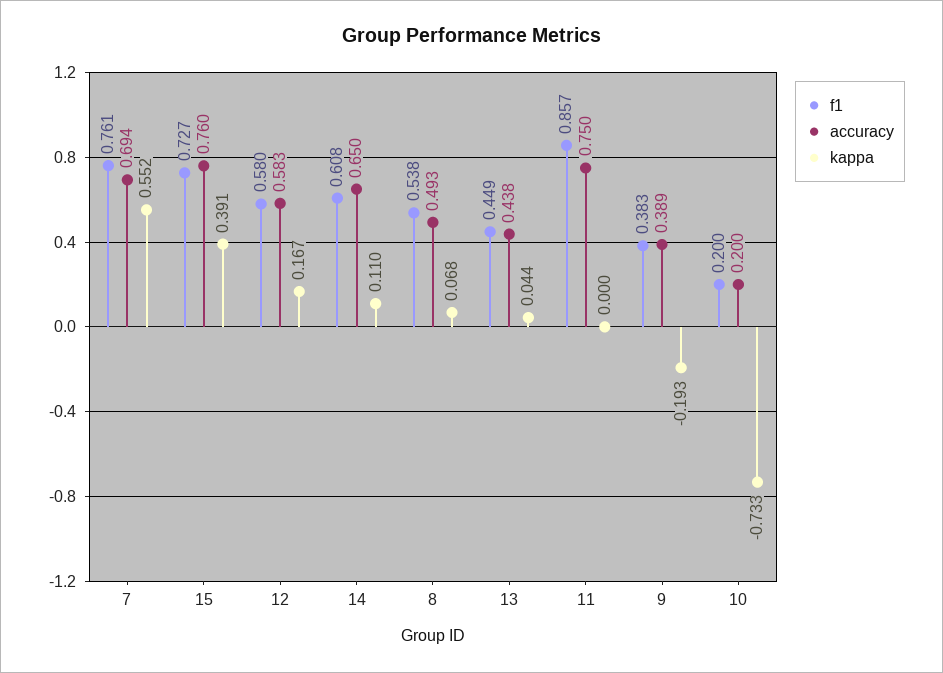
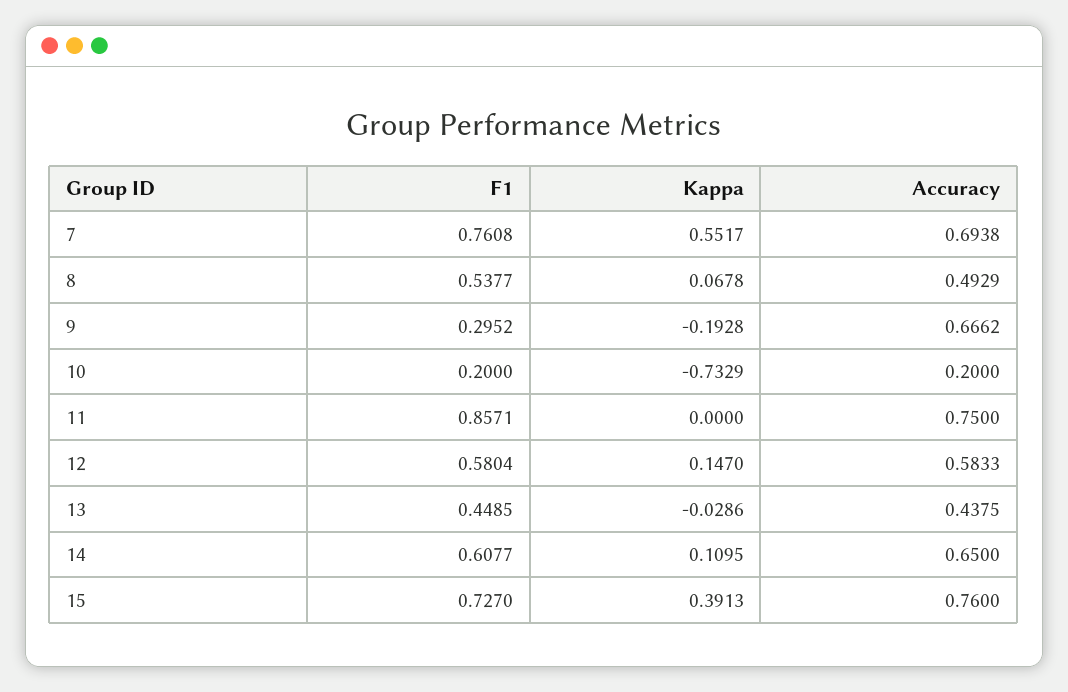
kappa, 12: 0.167 -> 0.147
kappa, 13: 0.044 -> -0.0286
f1, 9: 0.383 -> 0.2952
accuracy, 9: 0.389 -> 0.6662

